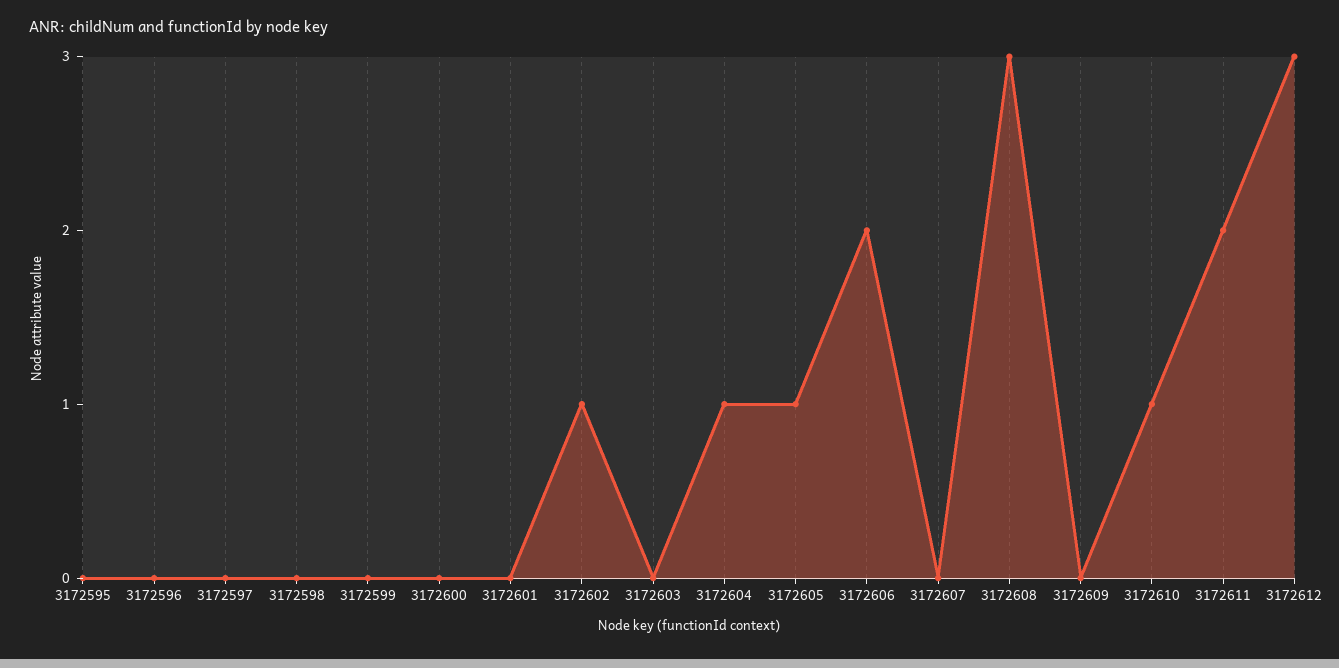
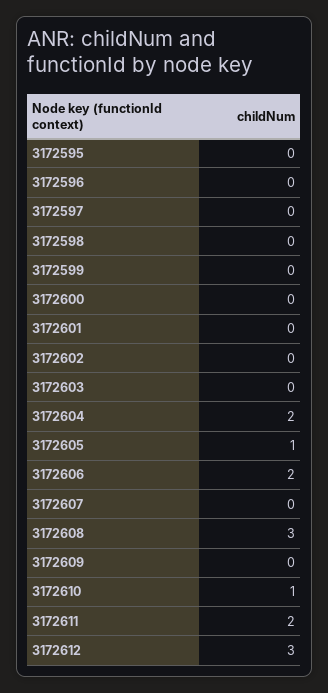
3172602: 1 -> 0
3172604: 1 -> 2

